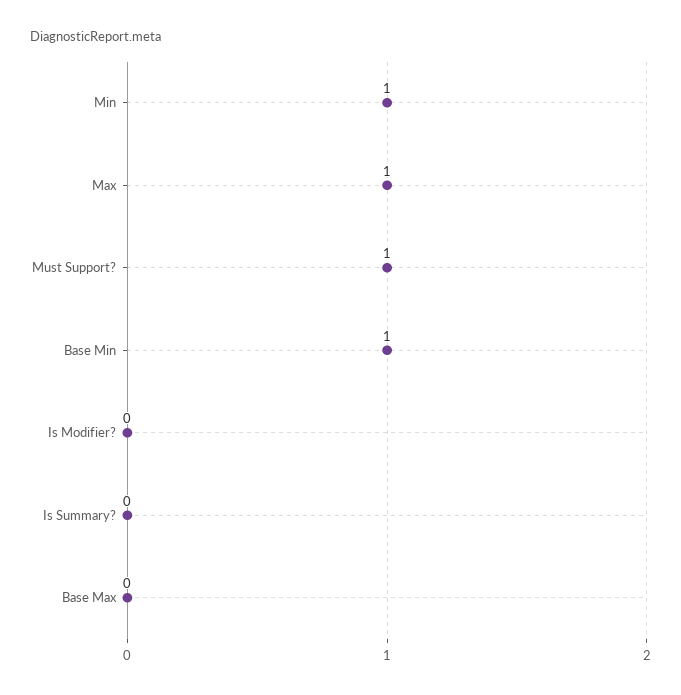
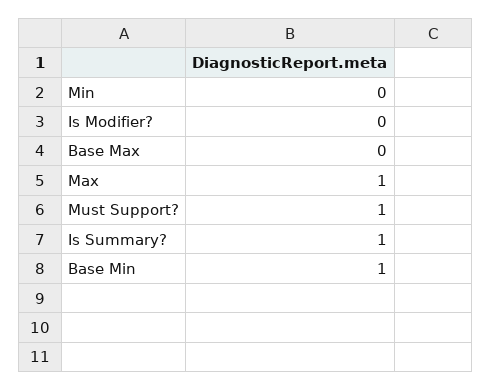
Min: 1 -> 0
Is Summary?: 0 -> 1

